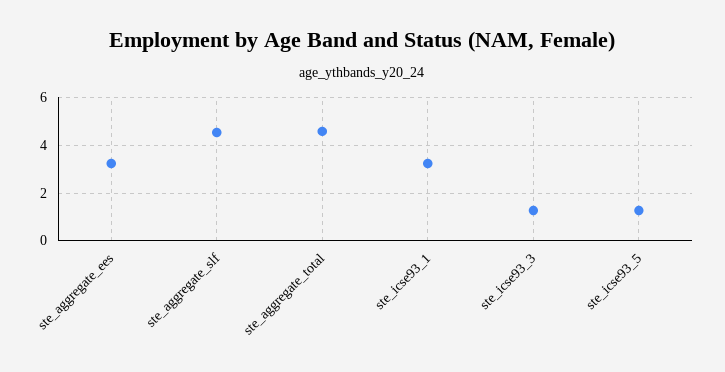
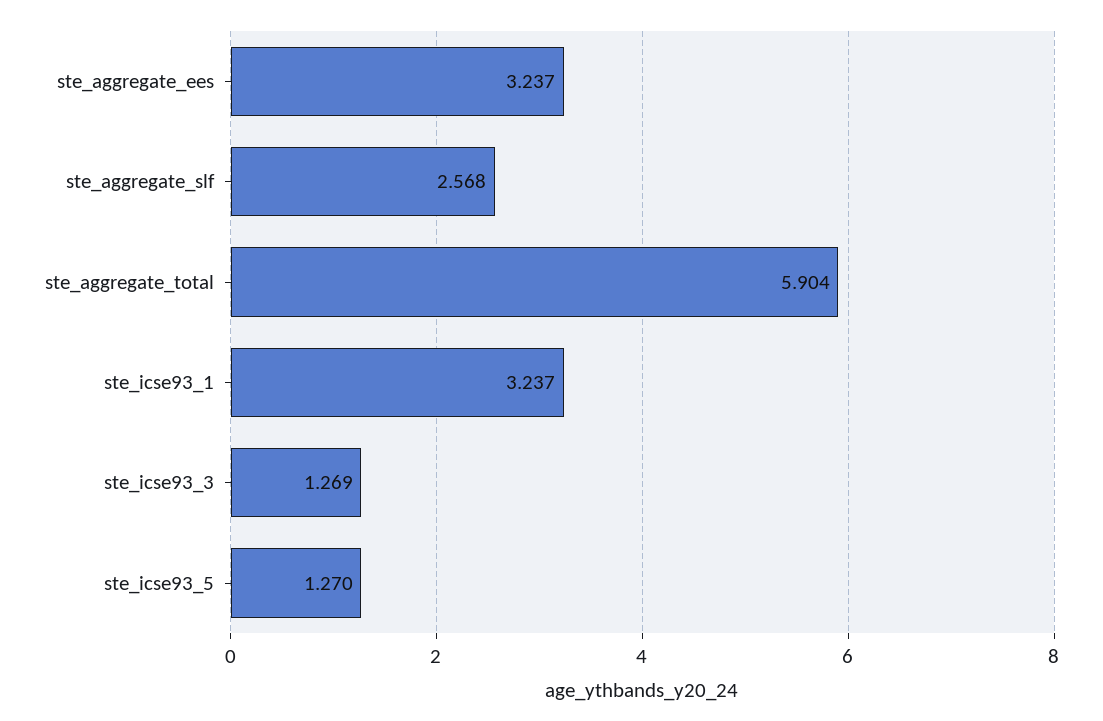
ste_aggregate_slf: 4.5 -> 2.568
ste_aggregate_total: 4.5 -> 5.904

